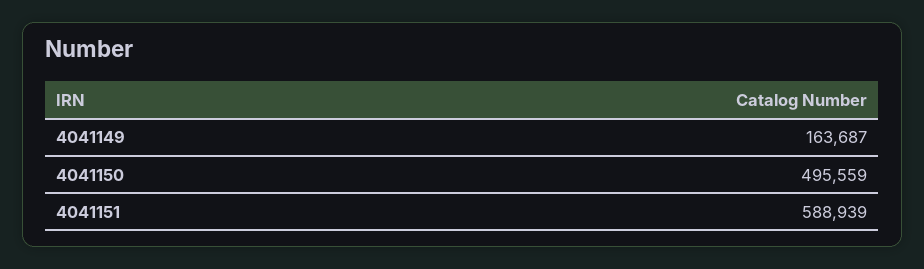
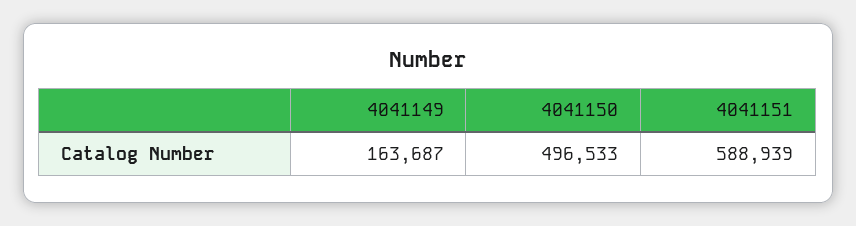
4041150: 495559 -> 496533

